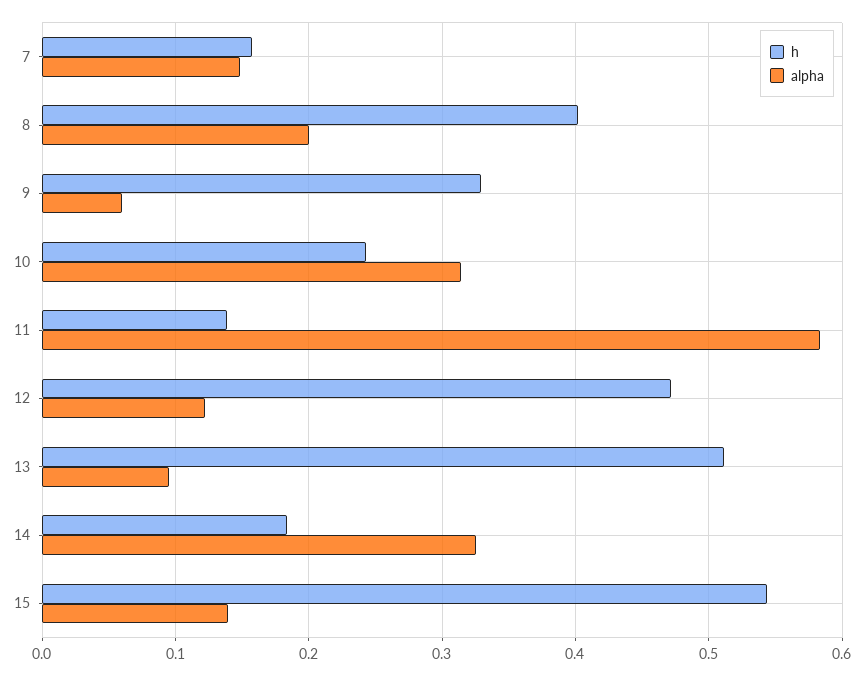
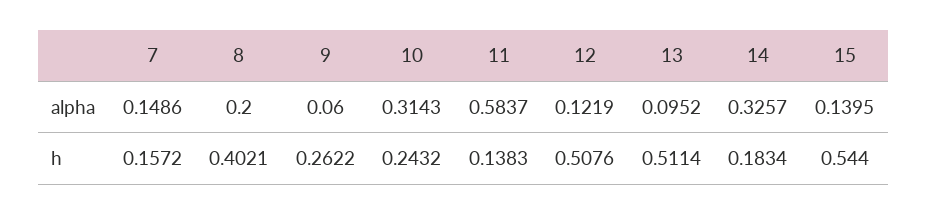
h, 9: 0.33 -> 0.2622
h, 12: 0.47 -> 0.5076

